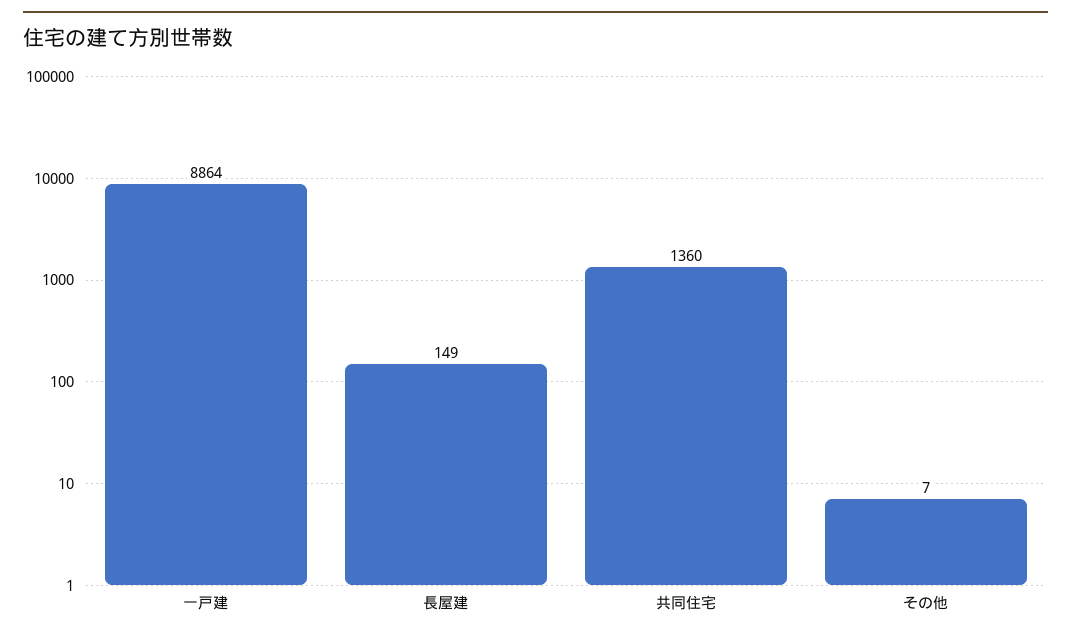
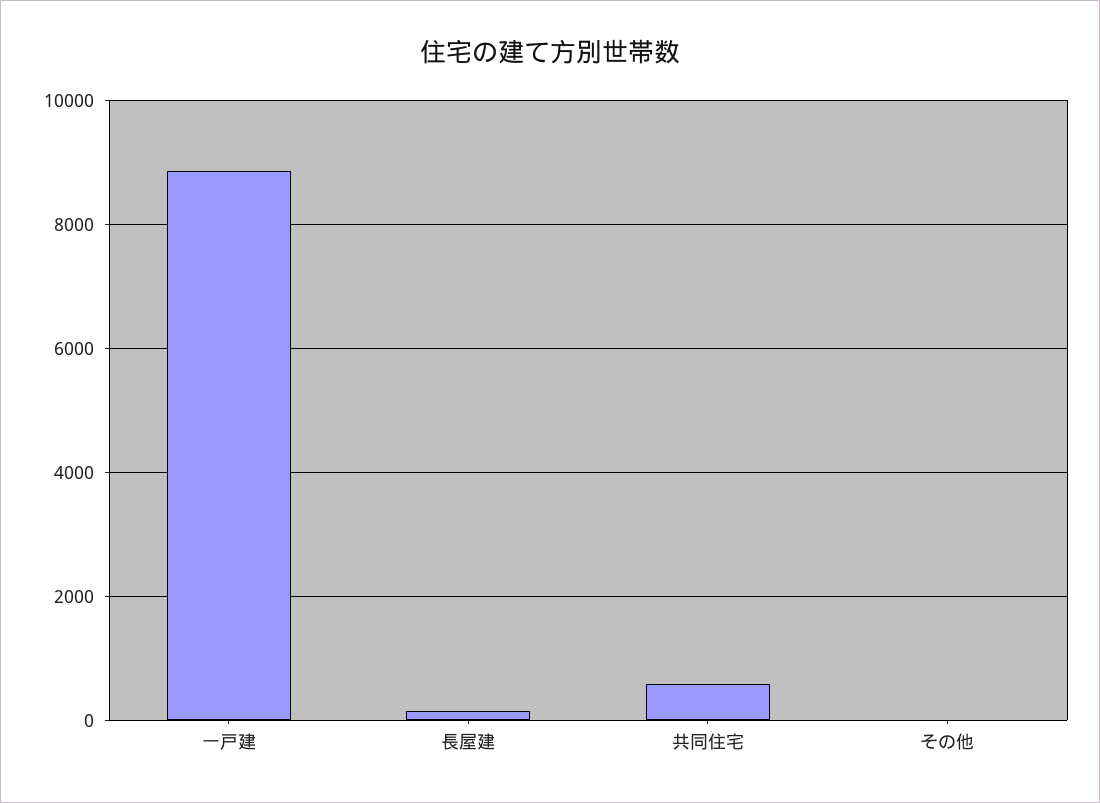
共同住宅: 1360 -> 600

